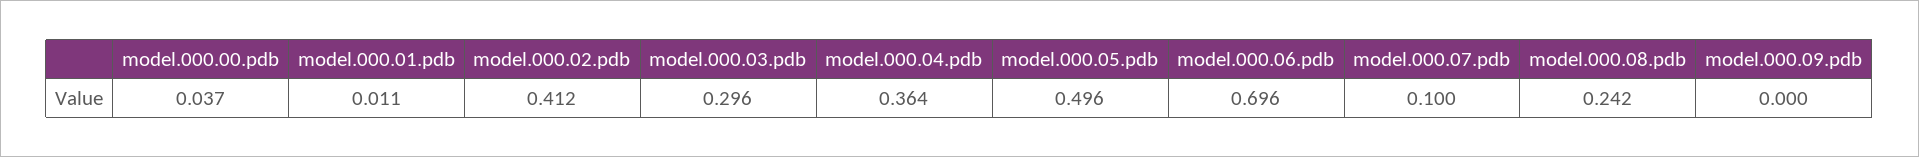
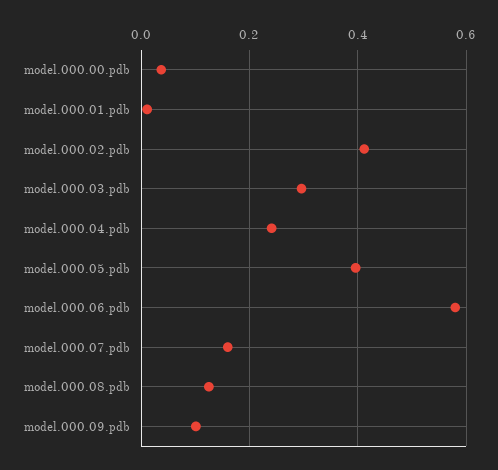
model.000.04.pdb: 0.364 -> 0.24
model.000.05.pdb: 0.496 -> 0.4
model.000.06.pdb: 0.696 -> 0.58
model.000.07.pdb: 0.1 -> 0.16
model.000.08.pdb: 0.242 -> 0.12
model.000.09.pdb: 0 -> 0.1

